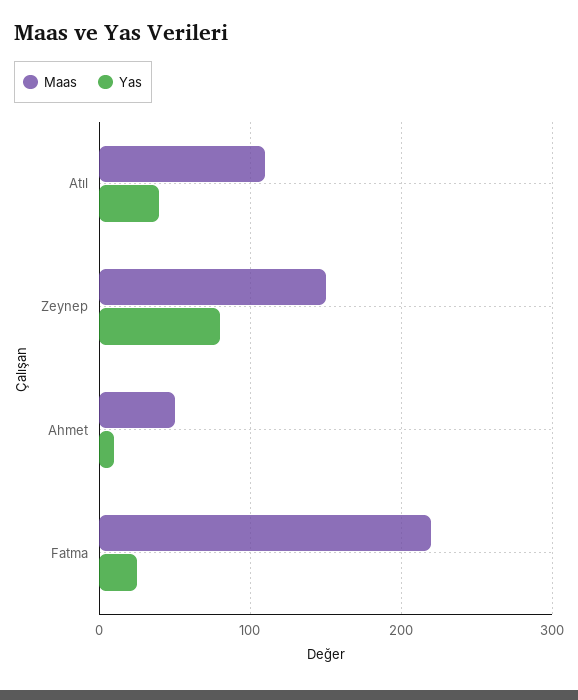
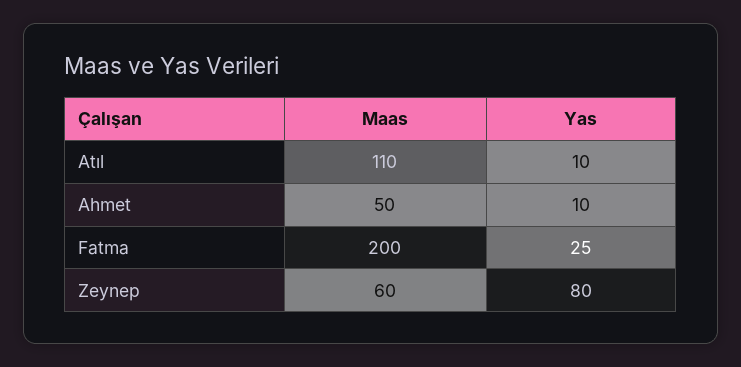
Yas, Atıl: 40 -> 10
Maas, Zeynep: 150 -> 60
Maas, Fatma: 220 -> 200

